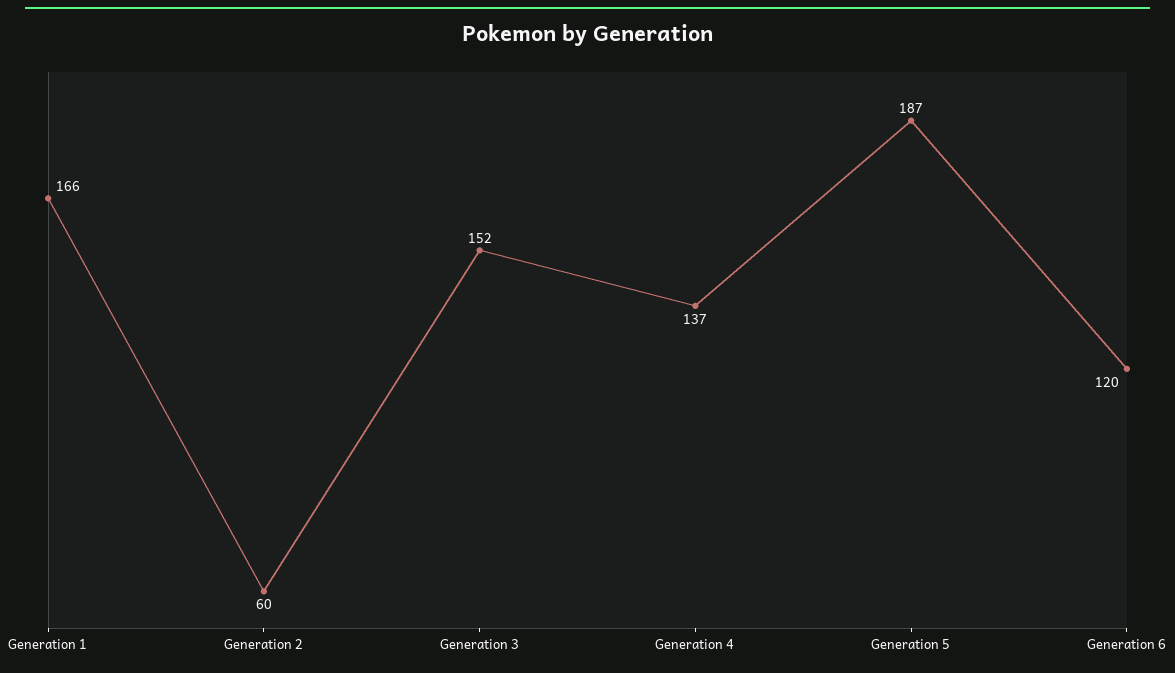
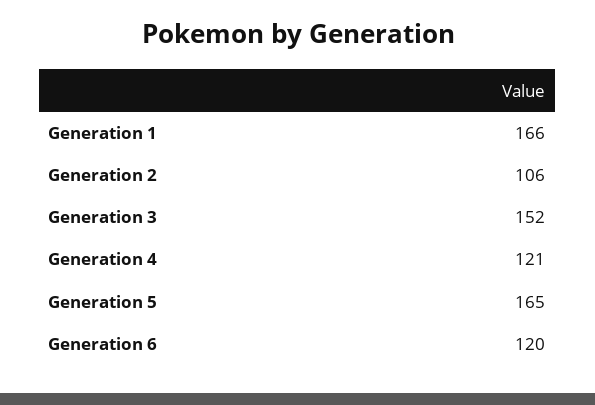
Generation 2: 60 -> 106
Generation 4: 137 -> 121
Generation 5: 187 -> 165

